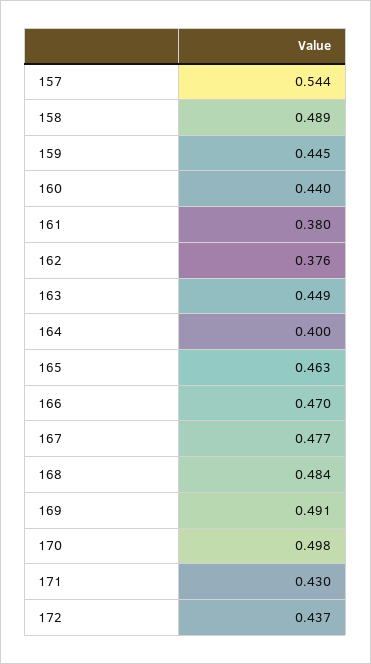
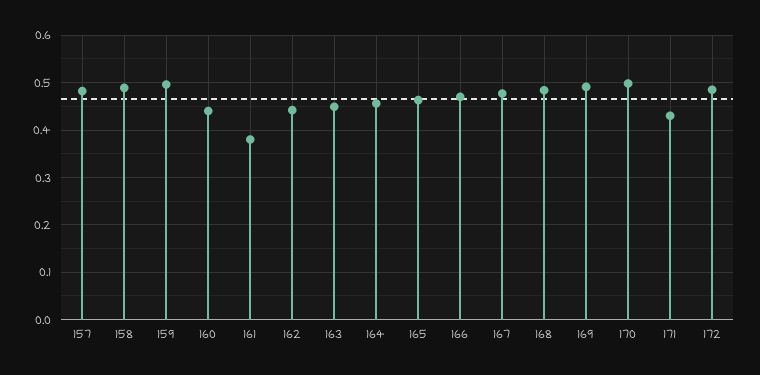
157: 0.544 -> 0.48
159: 0.445 -> 0.5
162: 0.376 -> 0.44
164: 0.4 -> 0.46
172: 0.437 -> 0.48

